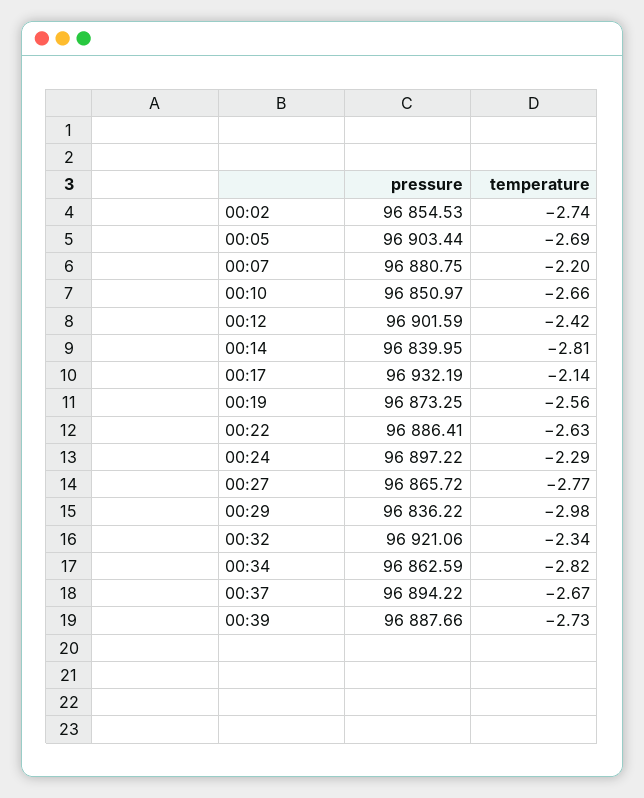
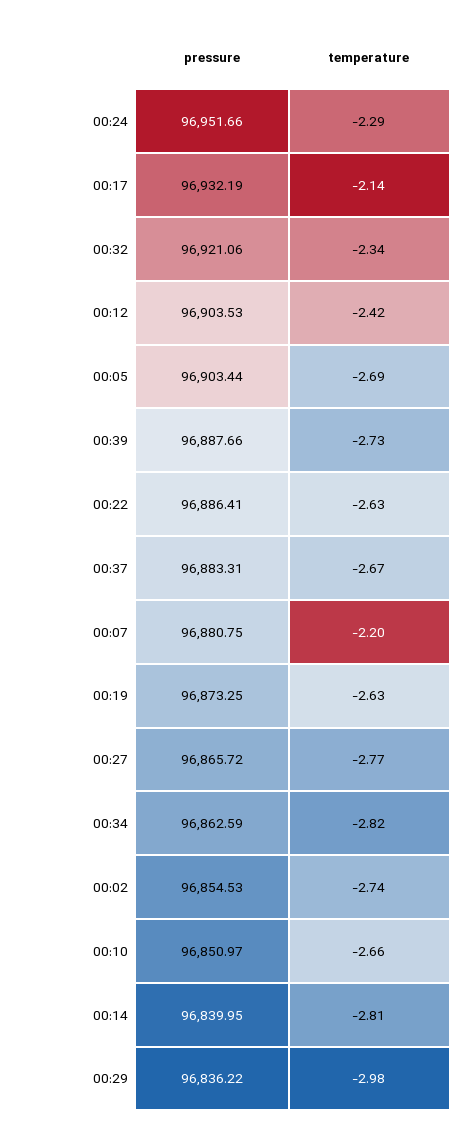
pressure, 00:12: 96901.59 -> 96903.53
temperature, 00:19: -2.56 -> -2.63
pressure, 00:24: 96897.22 -> 96951.66
pressure, 00:37: 96894.22 -> 96883.31

